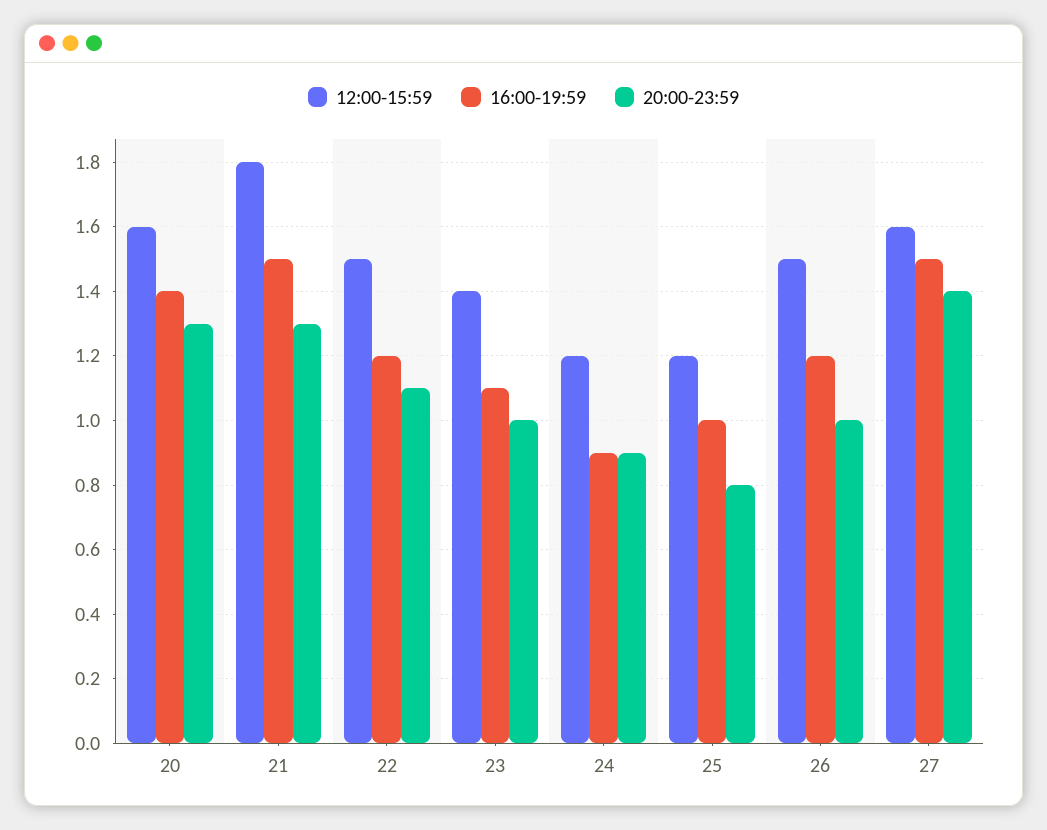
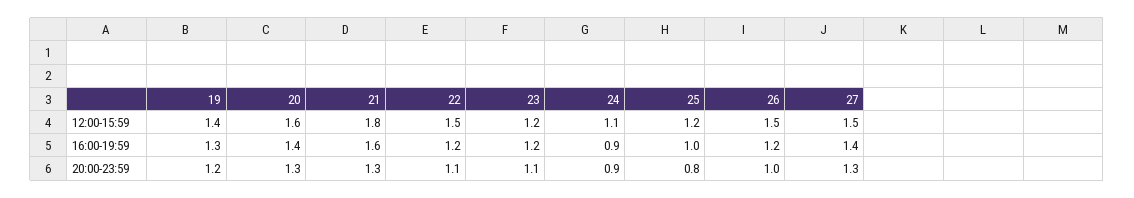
16:00-19:59, 21: 1.5 -> 1.6
12:00-15:59, 23: 1.4 -> 1.2
16:00-19:59, 23: 1.1 -> 1.2
20:00-23:59, 23: 1 -> 1.1
12:00-15:59, 24: 1.2 -> 1.1
12:00-15:59, 27: 1.6 -> 1.5
16:00-19:59, 27: 1.5 -> 1.4
20:00-23:59, 27: 1.4 -> 1.3
12:00-15:59, 19: none -> 1.4
16:00-19:59, 19: none -> 1.3
20:00-23:59, 19: none -> 1.2

